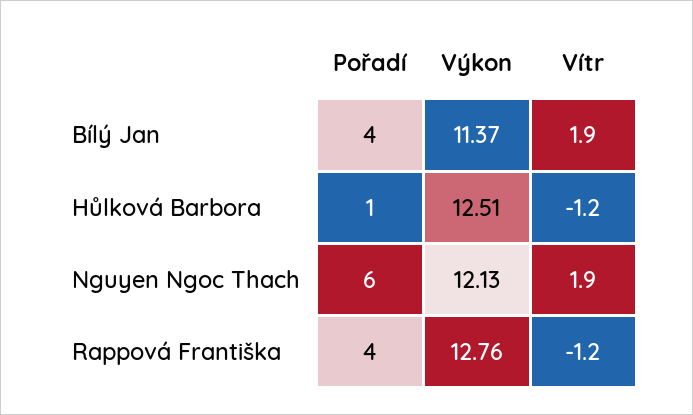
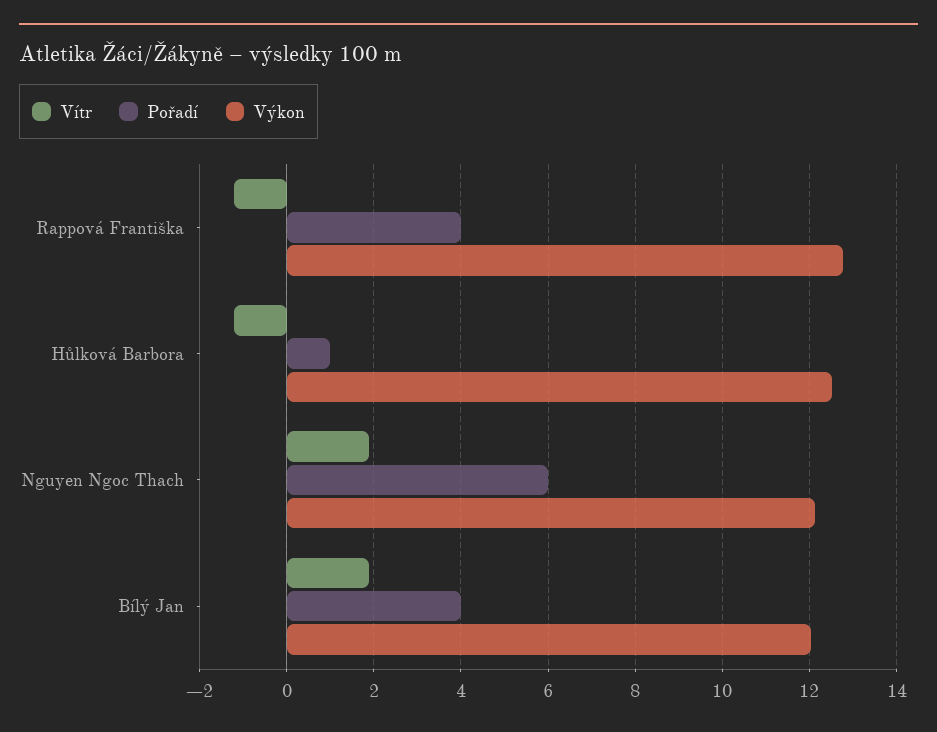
Výkon, Bílý Jan: 11.37 -> 12

